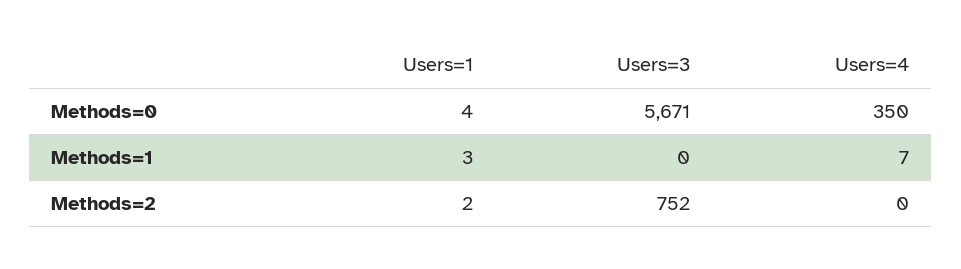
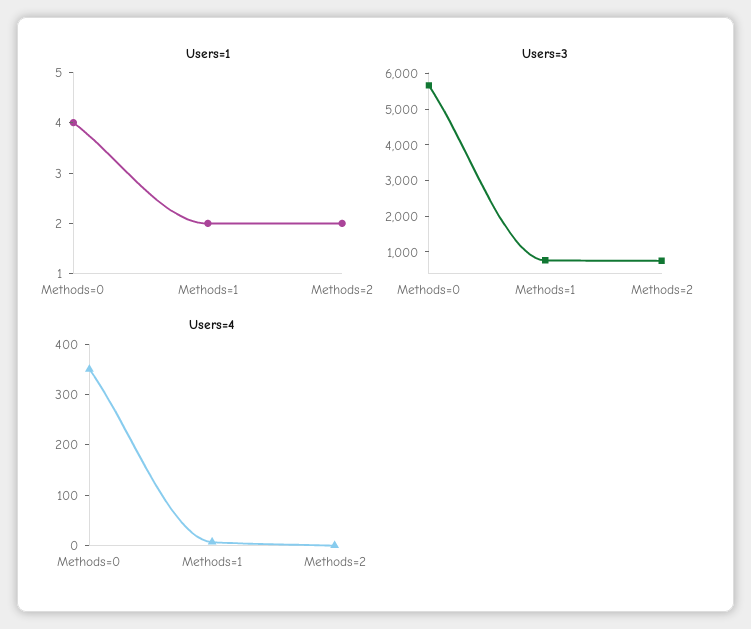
Users=1, Methods=1: 3 -> 2
Users=3, Methods=1: 0 -> 750

